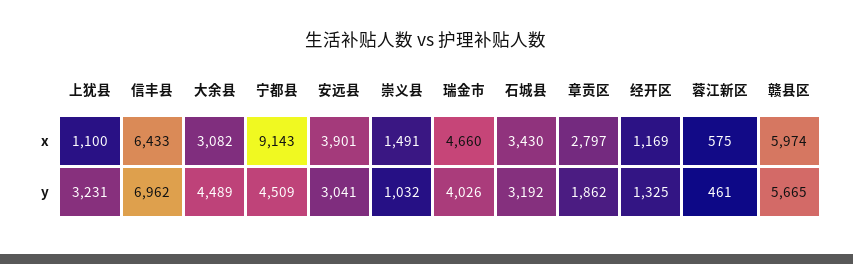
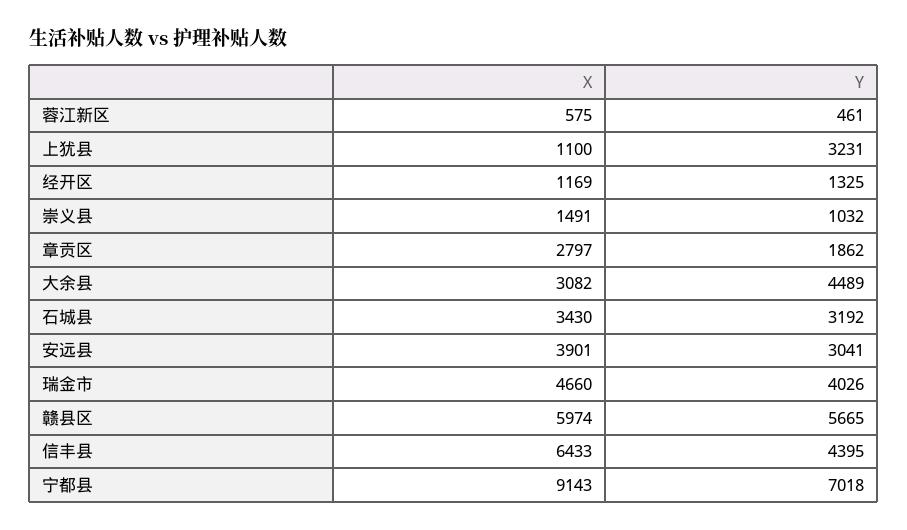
信丰县, y: 6962 -> 4395
宁都县, y: 4509 -> 7018

